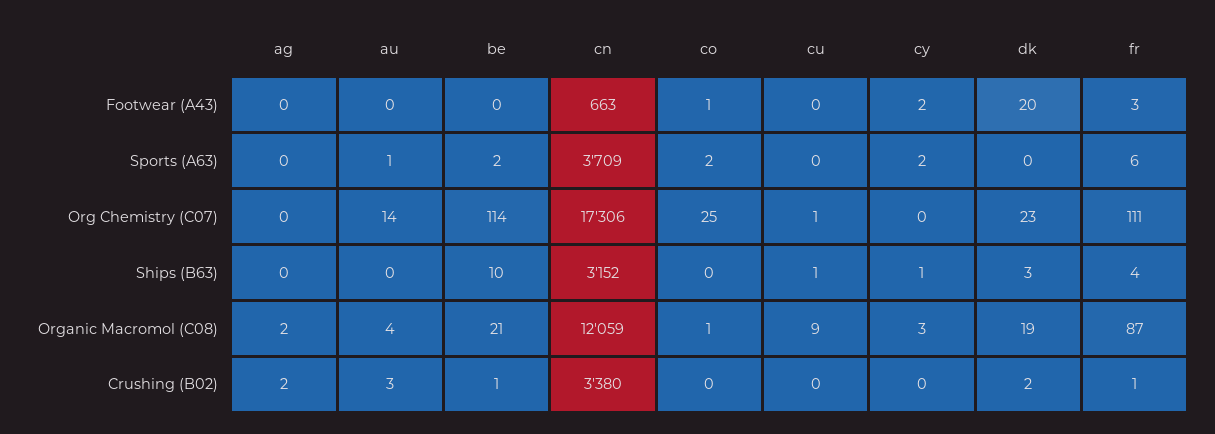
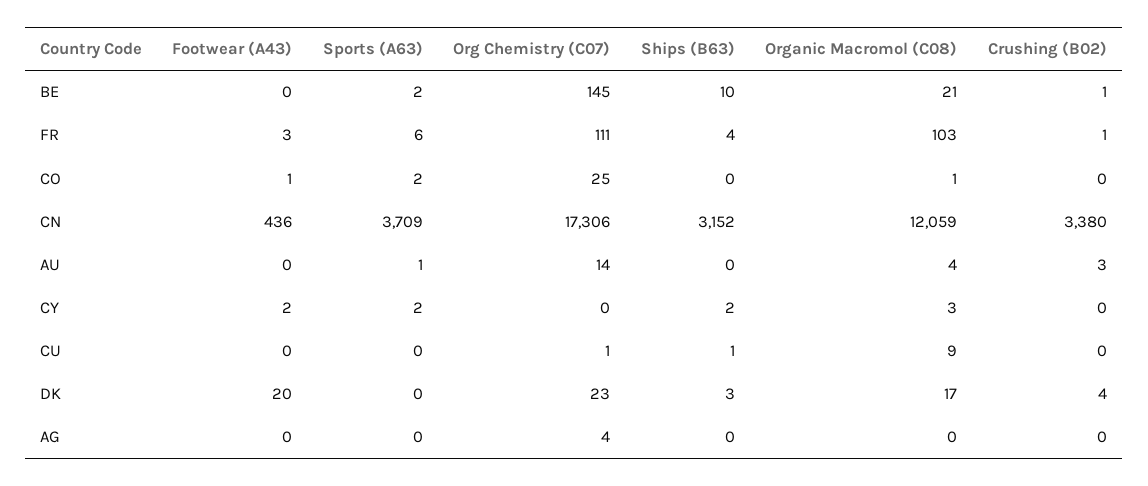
cn, Footwear (A43): 663 -> 436
ag, Org Chemistry (C07): 0 -> 4
be, Org Chemistry (C07): 114 -> 145
cy, Ships (B63): 1 -> 2
ag, Organic Macromol (C08): 2 -> 0
dk, Organic Macromol (C08): 19 -> 17
fr, Organic Macromol (C08): 87 -> 103
ag, Crushing (B02): 2 -> 0
dk, Crushing (B02): 2 -> 4

